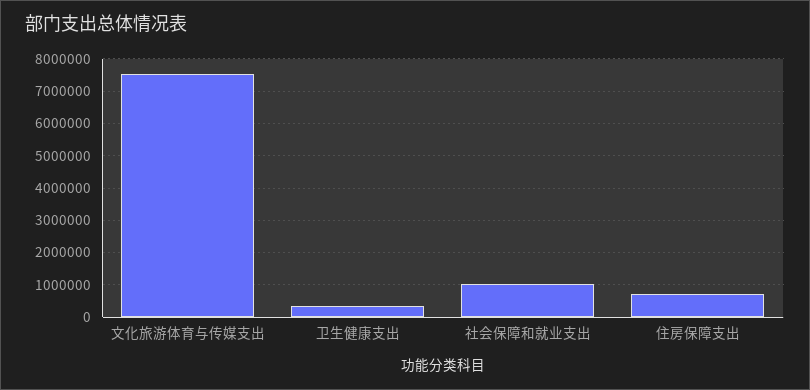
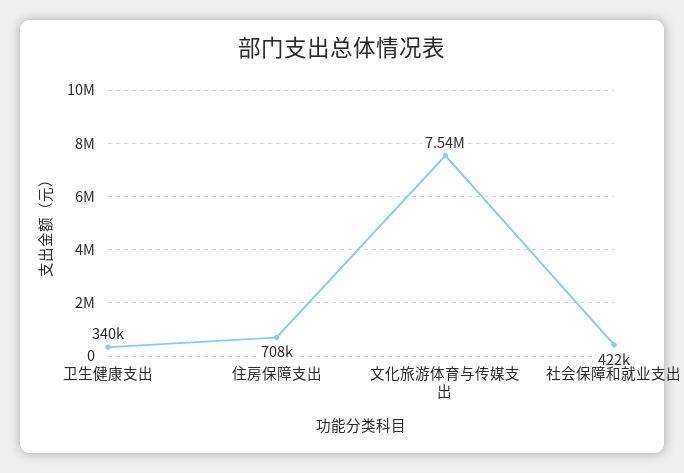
社会保障和就业支出: 1000000 -> 422000

